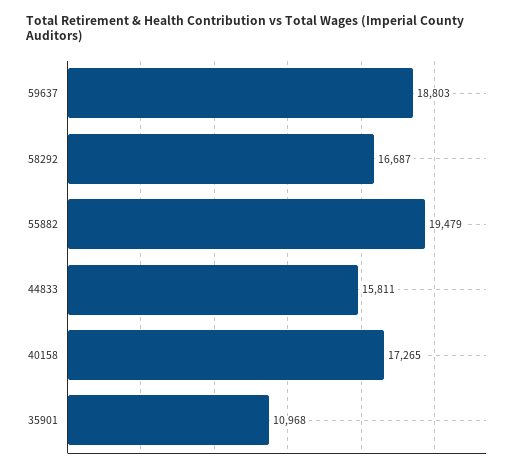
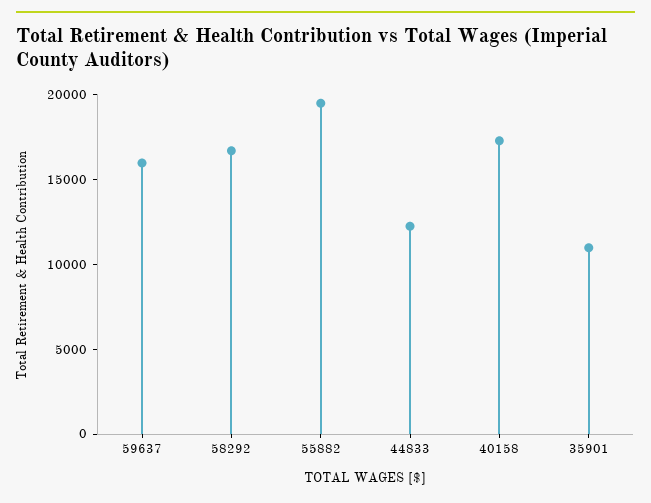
59637: 18803 -> 16000
44833: 15811 -> 12000

